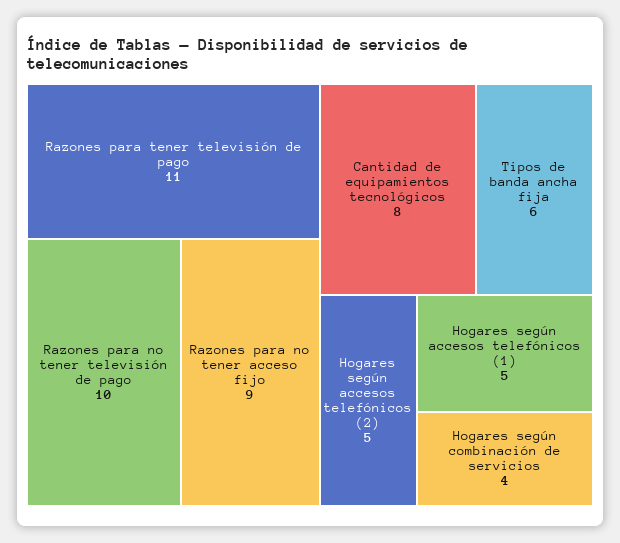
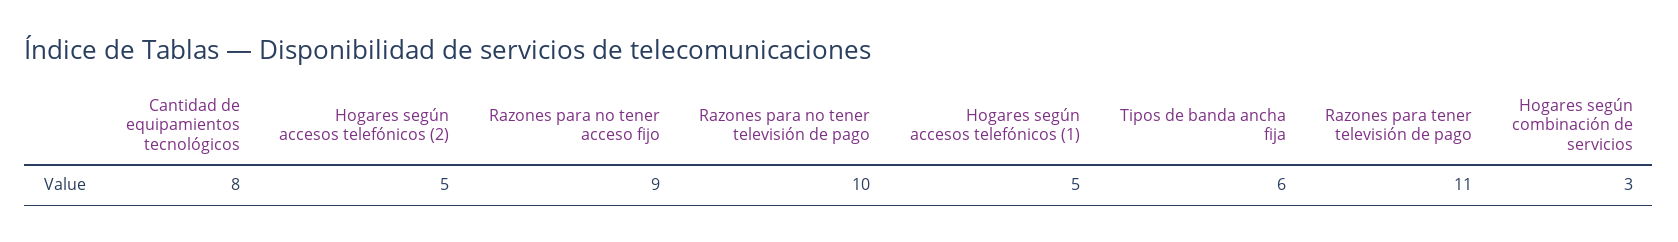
Hogares según combinación de servicios: 4 -> 3

